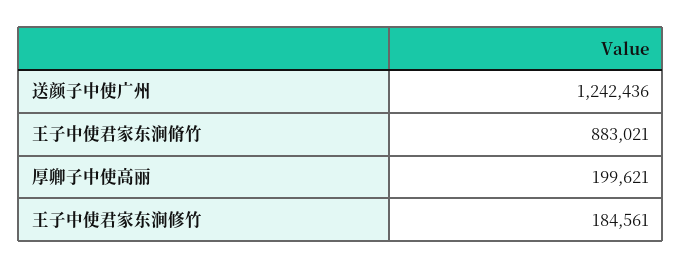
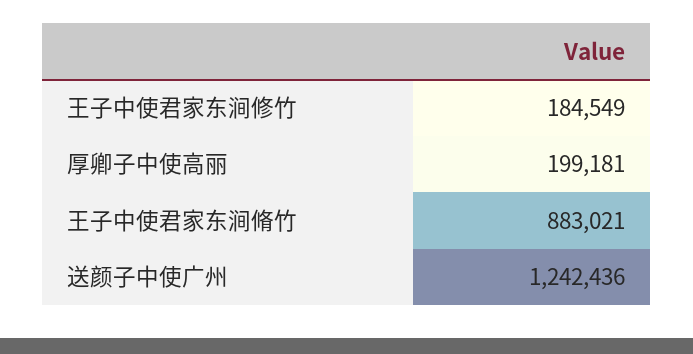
厚卿子中使高丽: 199621 -> 199181
王子中使君家东涧修竹: 184561 -> 184549

